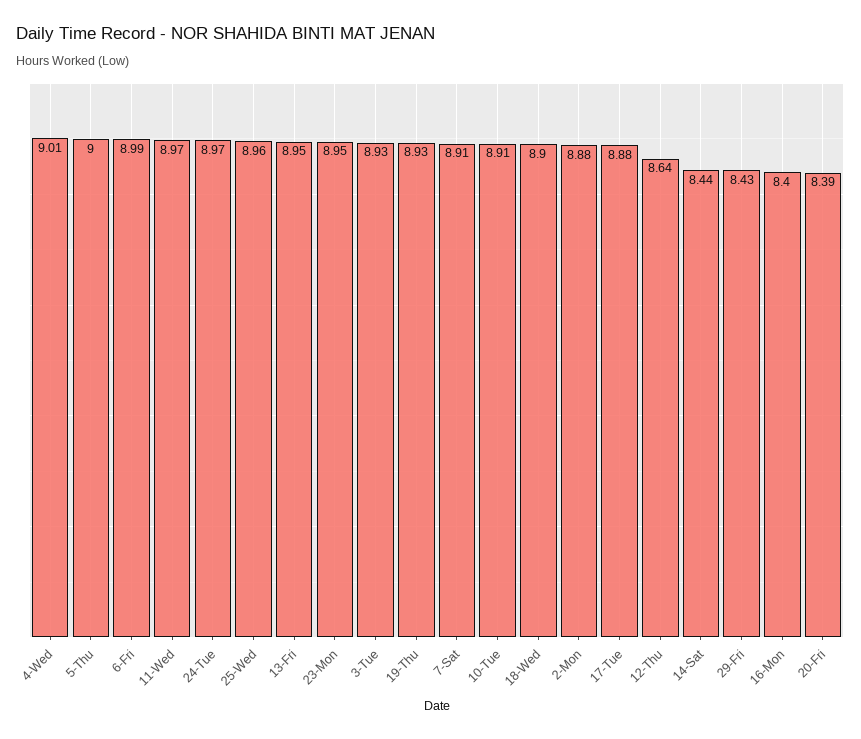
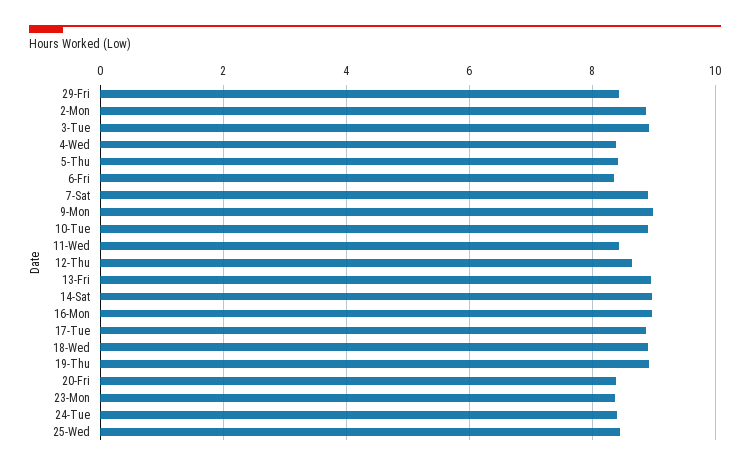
4-Wed: 9.01 -> 8.4
5-Thu: 9 -> 8.4
6-Fri: 8.99 -> 8.4
11-Wed: 8.97 -> 8.4
24-Tue: 8.97 -> 8.4
25-Wed: 8.96 -> 8.4
23-Mon: 8.95 -> 8.4
14-Sat: 8.44 -> 9
16-Mon: 8.4 -> 9
9-Mon: none -> 9

